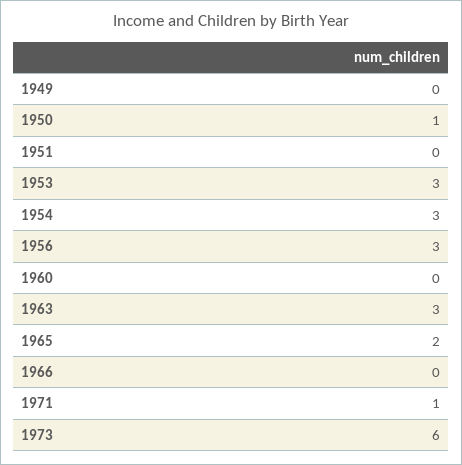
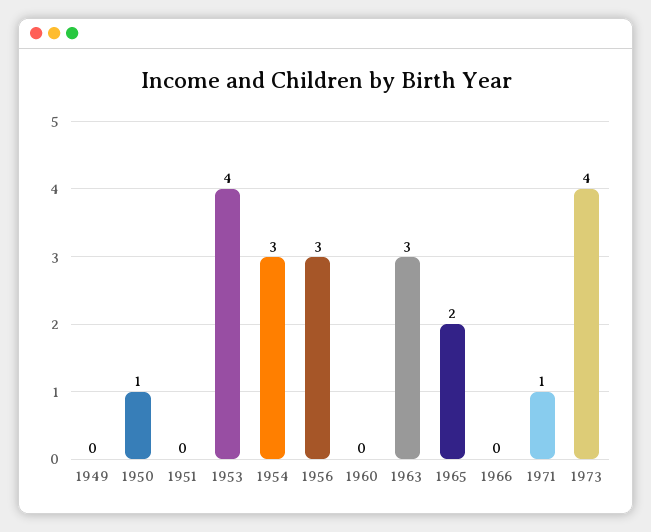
1953: 3 -> 4
1973: 6 -> 4

